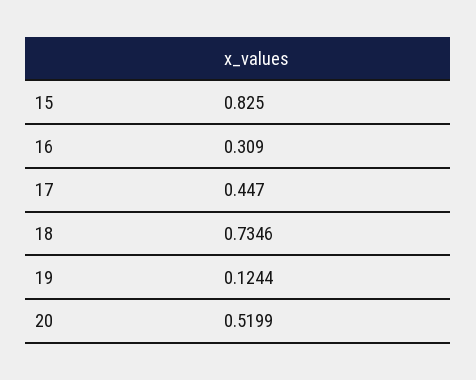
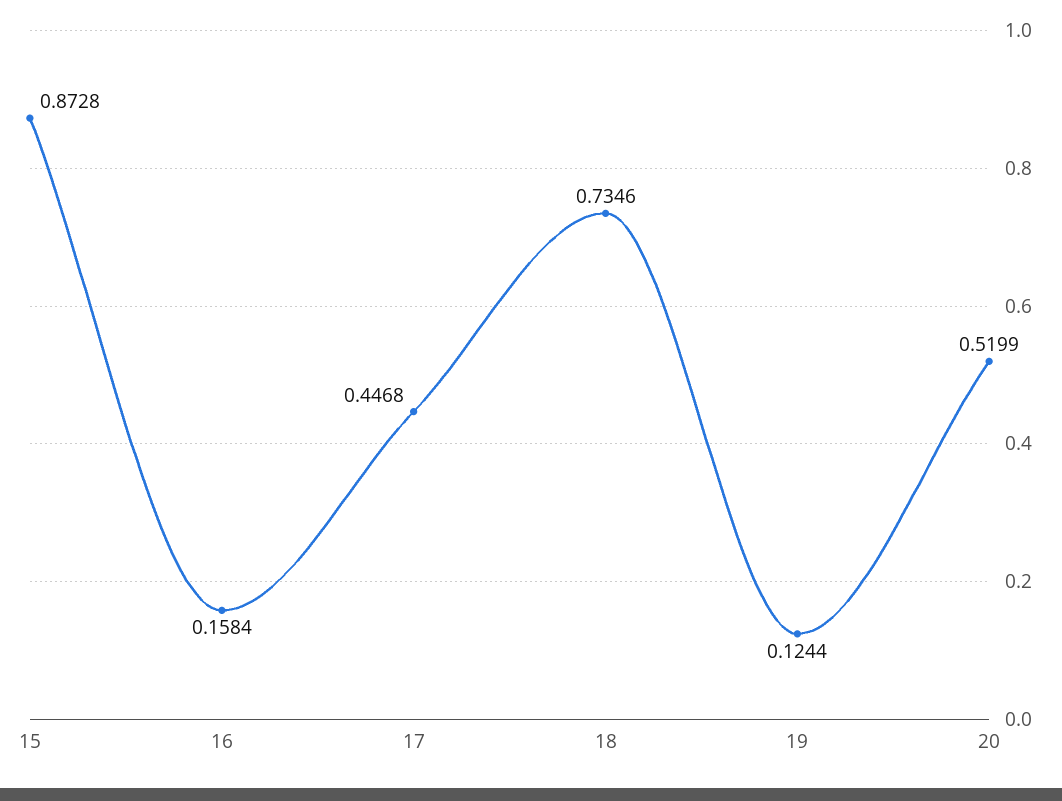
15: 0.825 -> 0.8728
16: 0.309 -> 0.1584
17: 0.447 -> 0.4468

